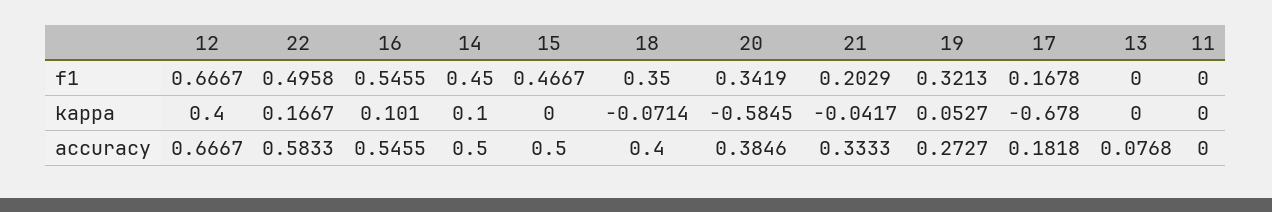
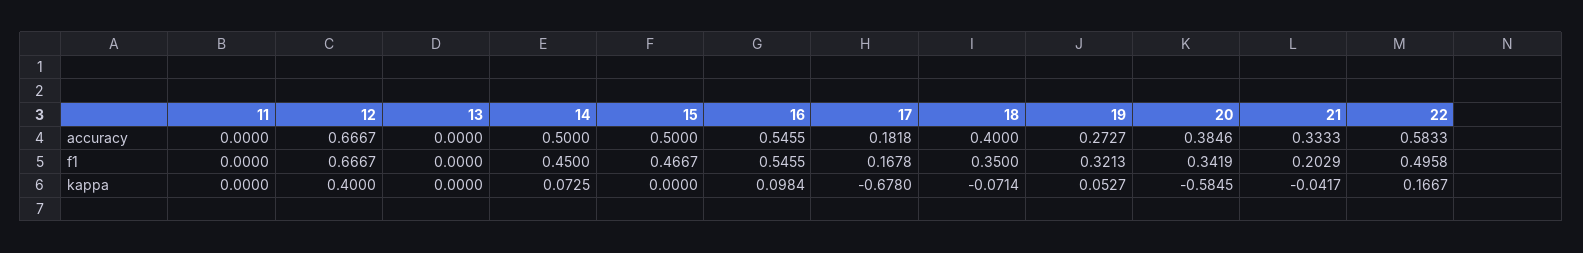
16, kappa: 0.101 -> 0.0984
14, kappa: 0.1 -> 0.0725
13, accuracy: 0.0768 -> 0

